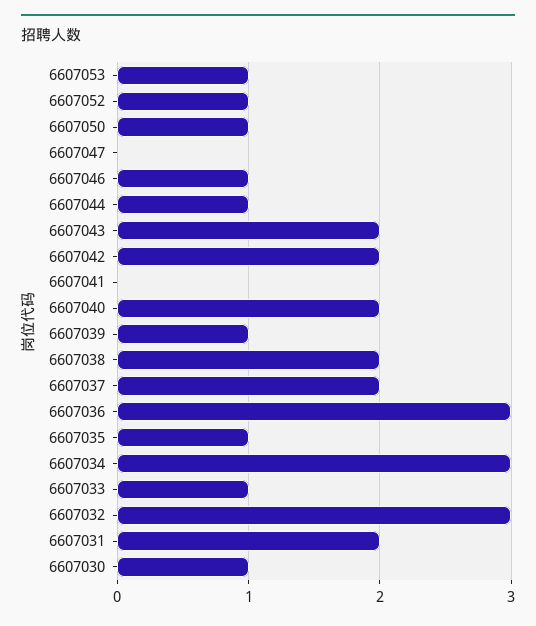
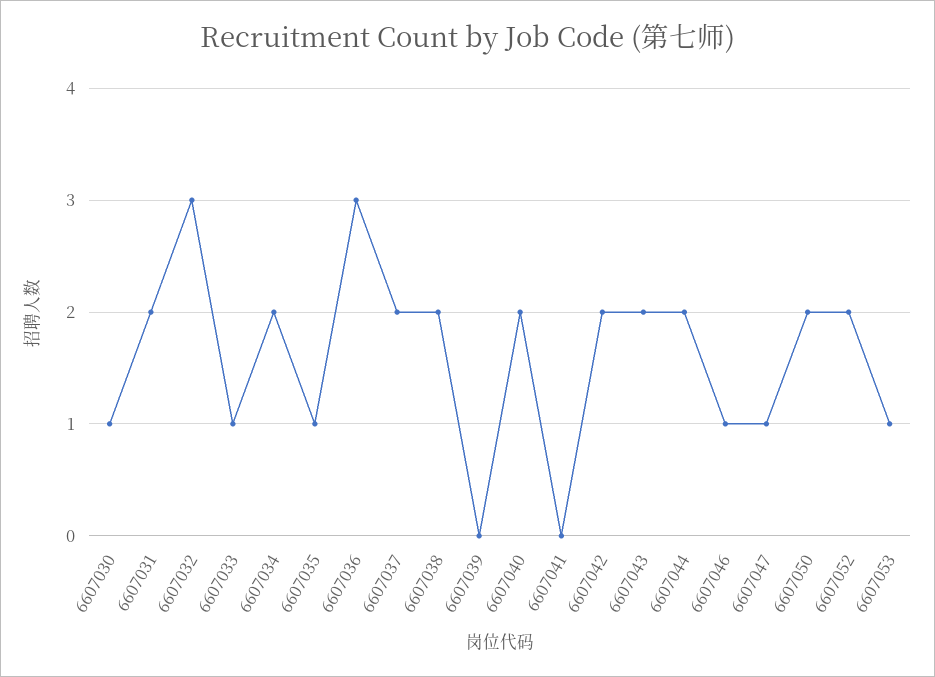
6607052: 1 -> 2
6607050: 1 -> 2
6607047: 0 -> 1
6607044: 1 -> 2
6607039: 1 -> 0
6607034: 3 -> 2

